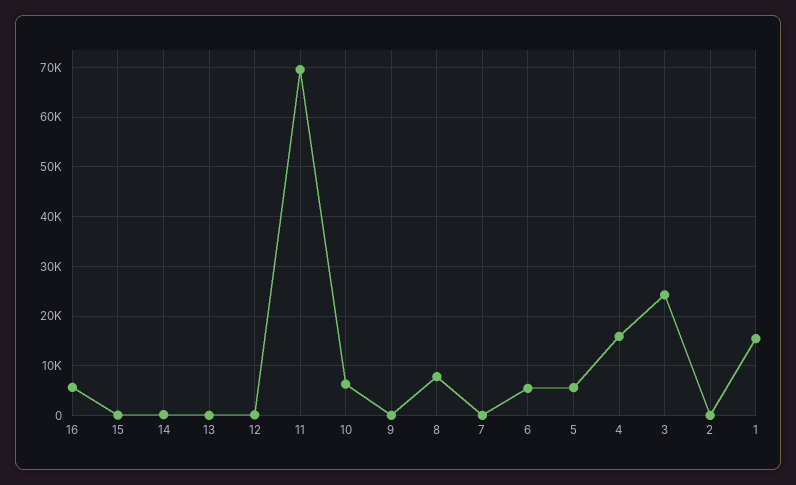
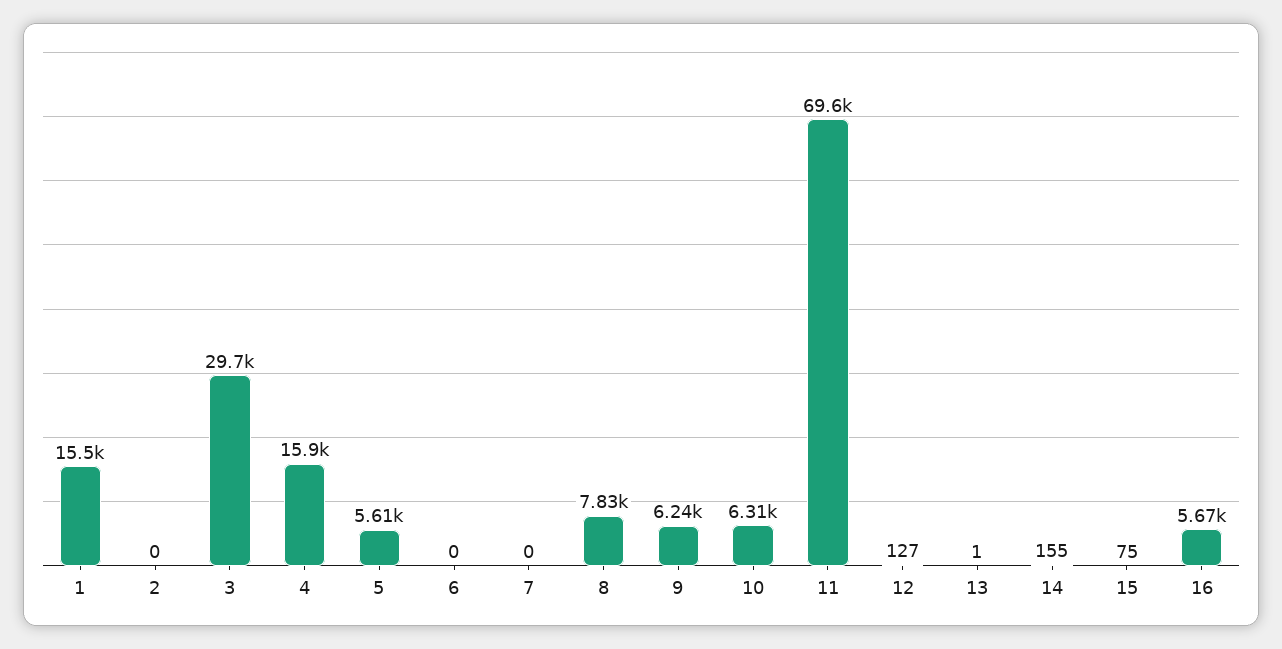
9: 0 -> 6240
6: 6000 -> 0
3: 24000 -> 29700

